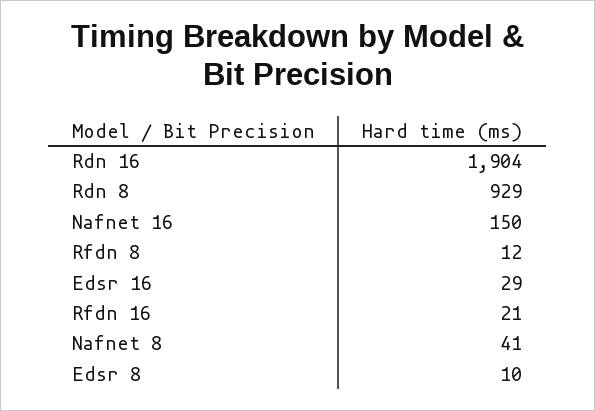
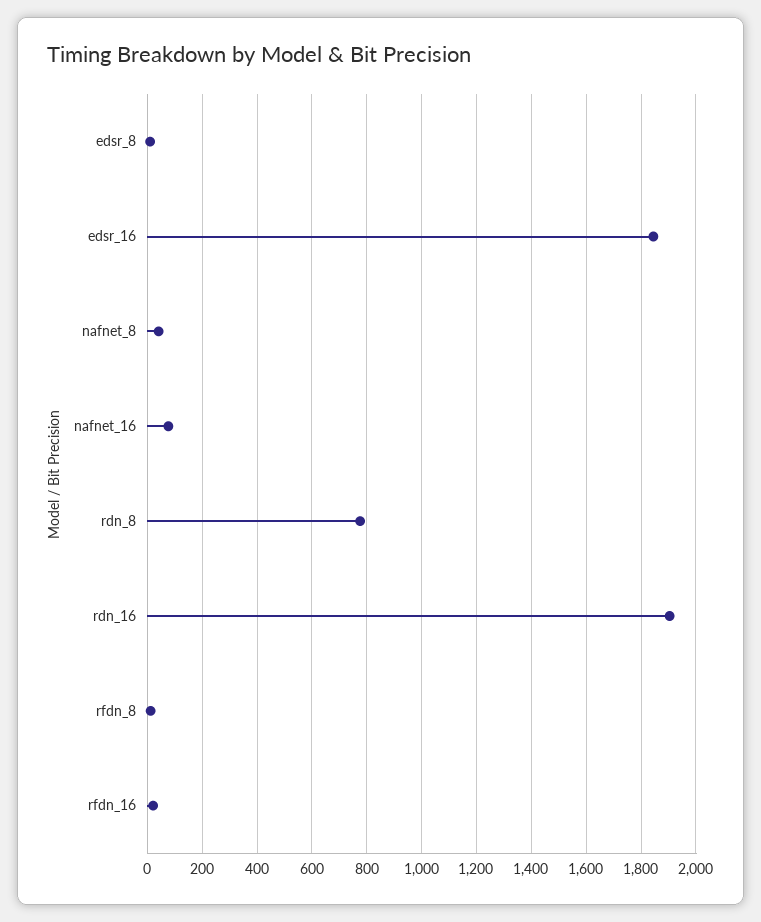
Rdn 8: 929 -> 775
Nafnet 16: 150 -> 75
Edsr 16: 29 -> 1850

